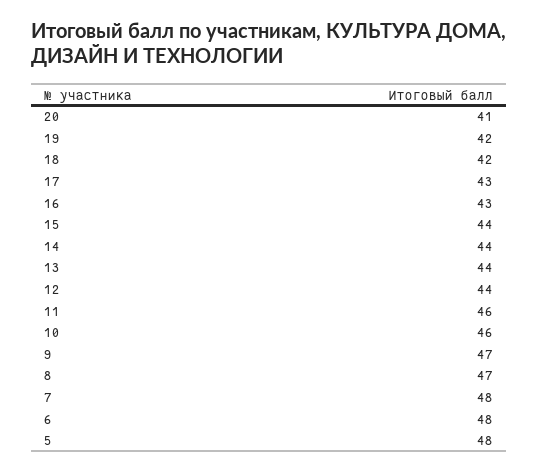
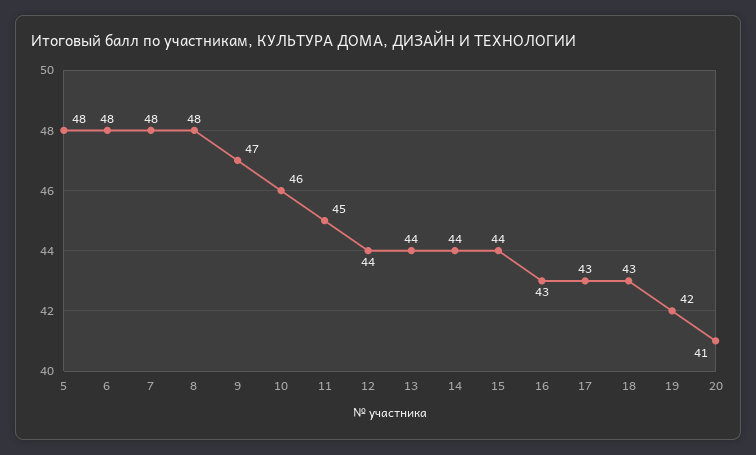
18: 42 -> 43
11: 46 -> 45
8: 47 -> 48

